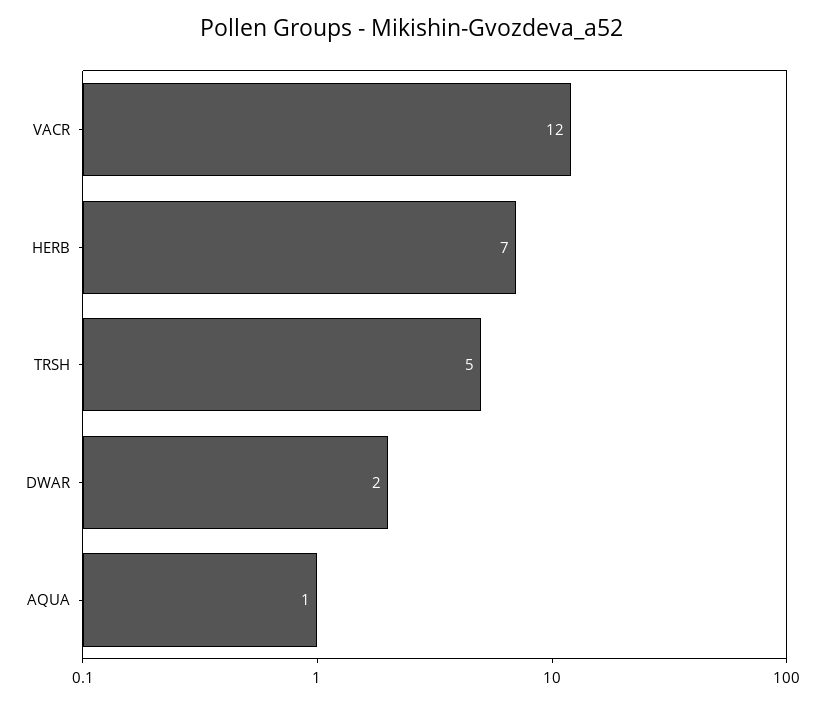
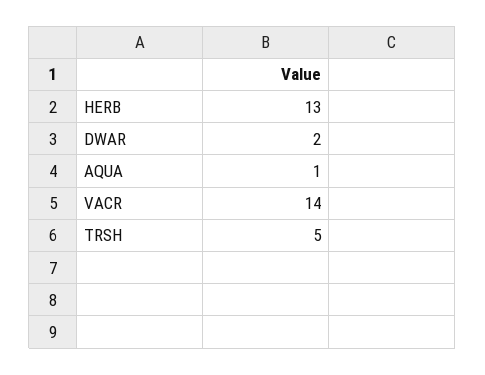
VACR: 12 -> 14
HERB: 7 -> 13

